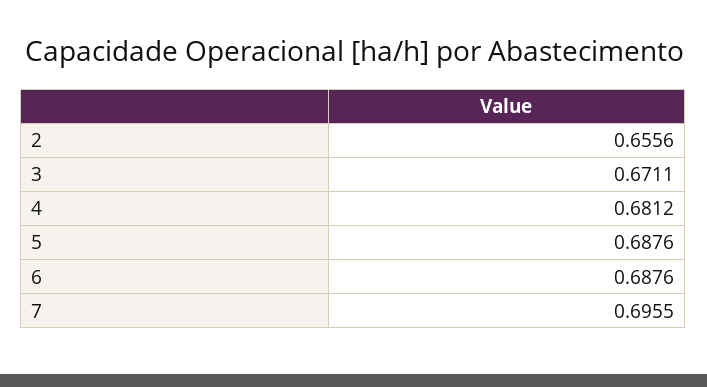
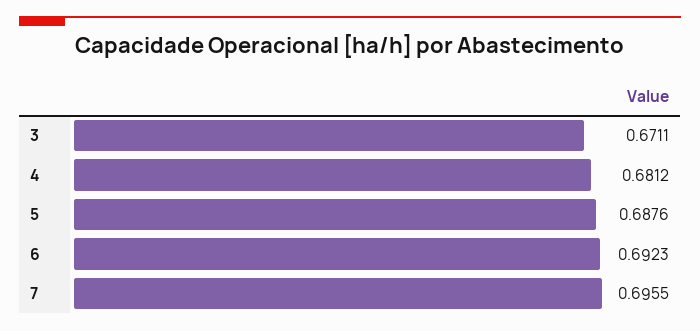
2: 0.6556 -> none
6: 0.6876 -> 0.6923

